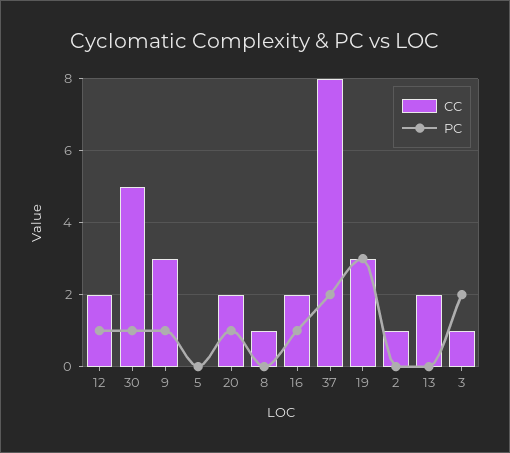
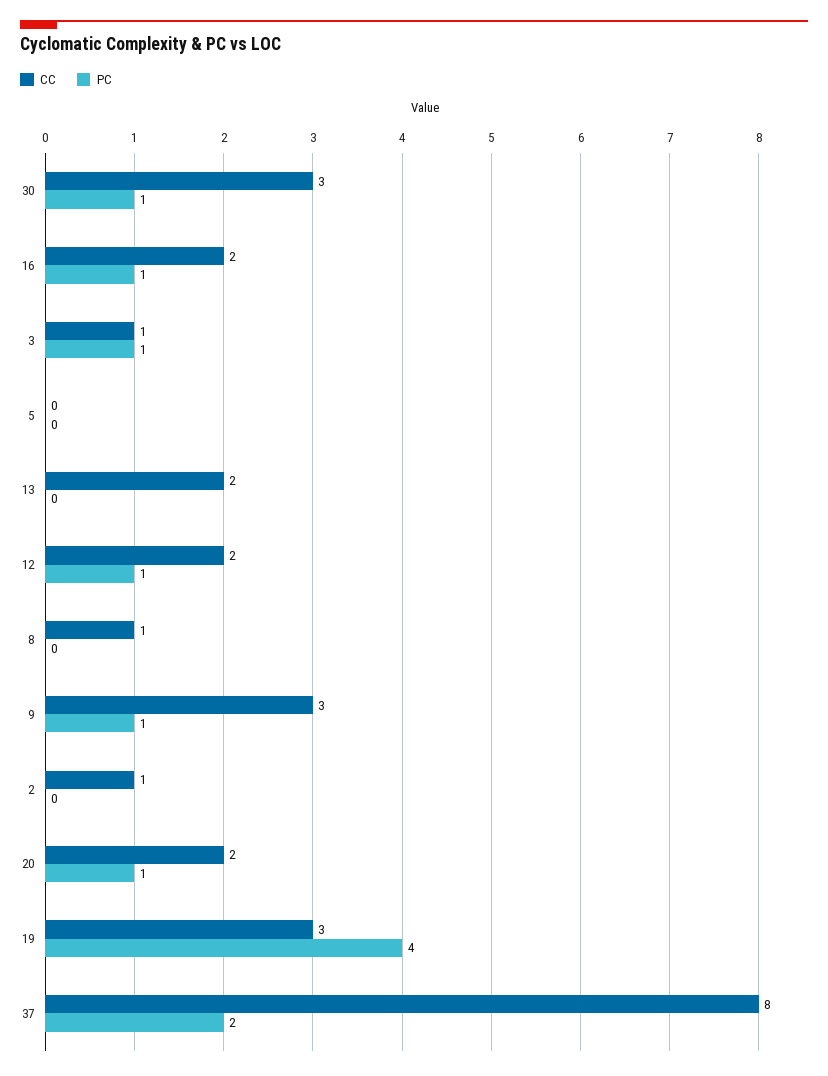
CC, 30: 5 -> 3
PC, 19: 3 -> 4
PC, 3: 2 -> 1

